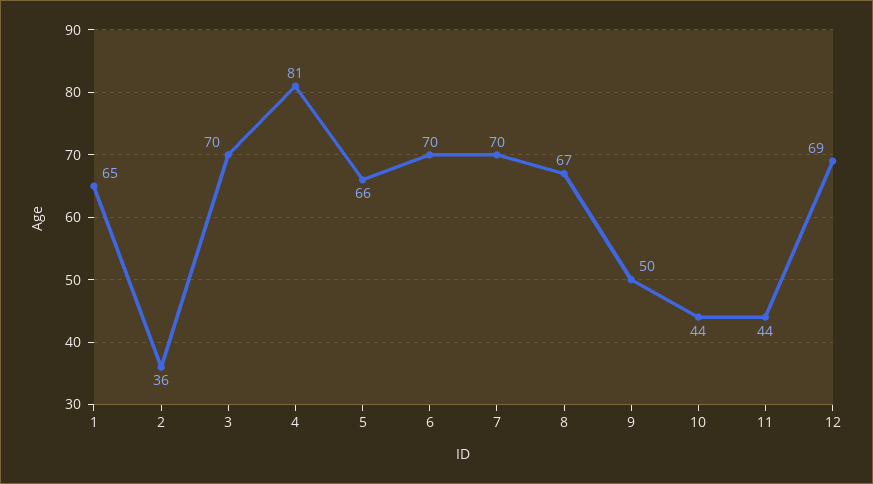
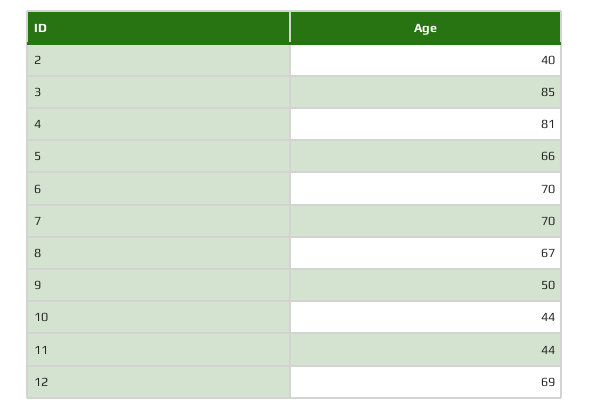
1: 65 -> none
2: 36 -> 40
3: 70 -> 85

